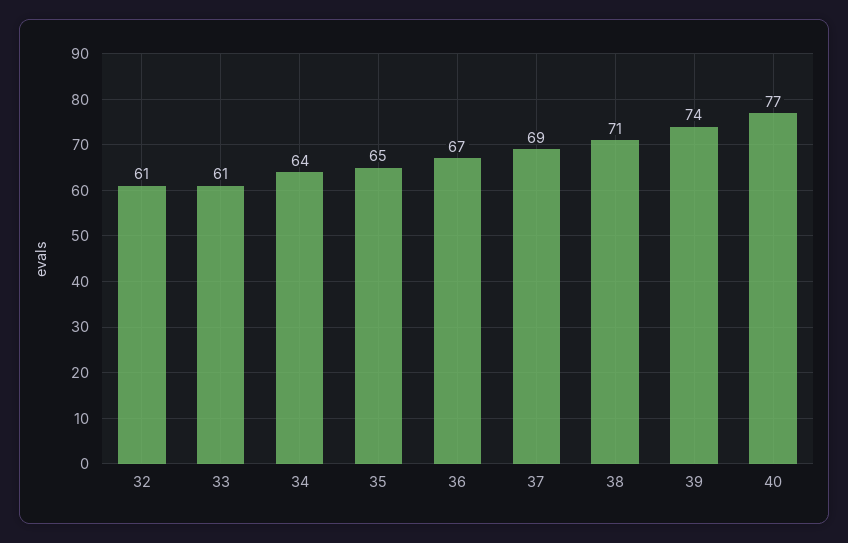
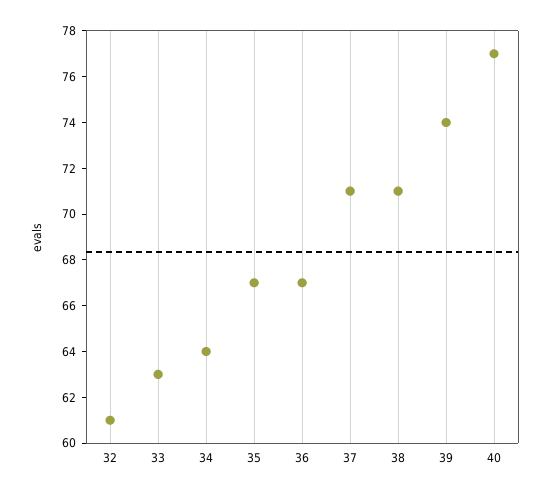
33: 61 -> 63
35: 65 -> 67
37: 69 -> 71

